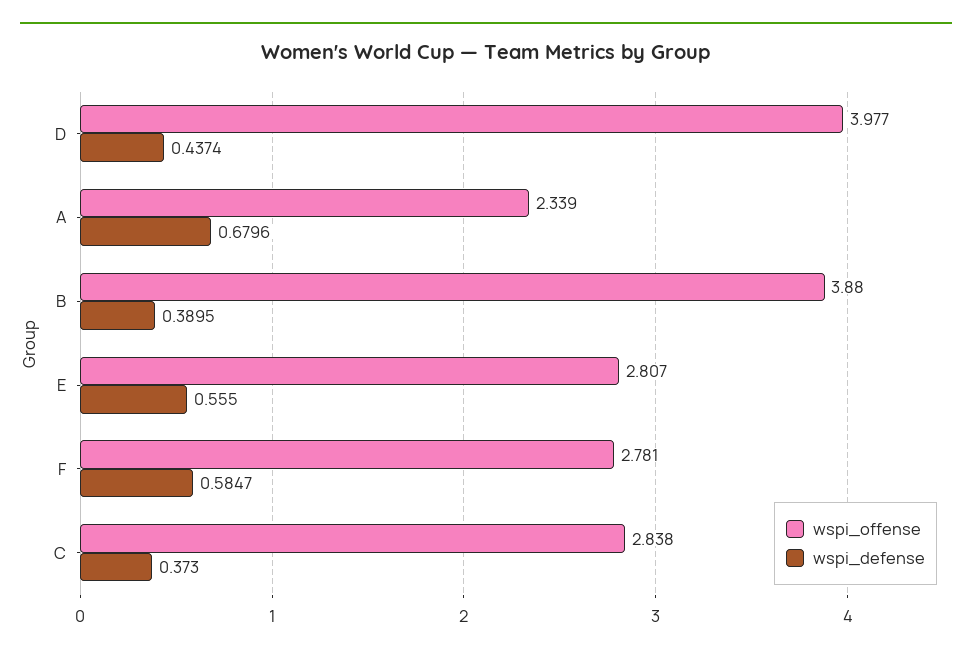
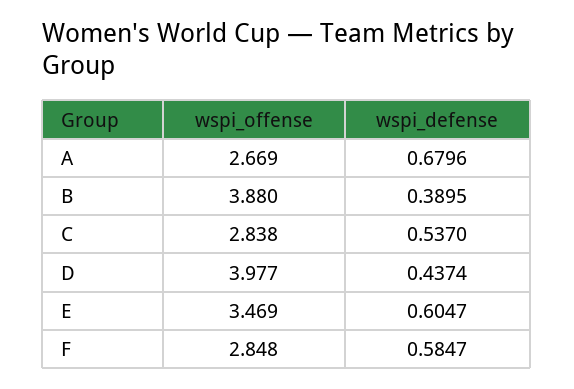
wspi_offense, A: 2.339 -> 2.669
wspi_offense, E: 2.807 -> 3.469
wspi_defense, E: 0.555 -> 0.6047
wspi_offense, F: 2.781 -> 2.848
wspi_defense, C: 0.373 -> 0.537

